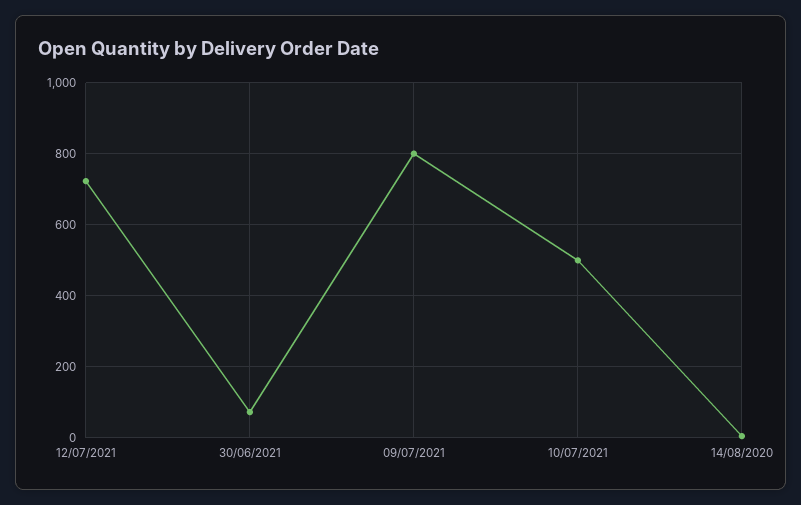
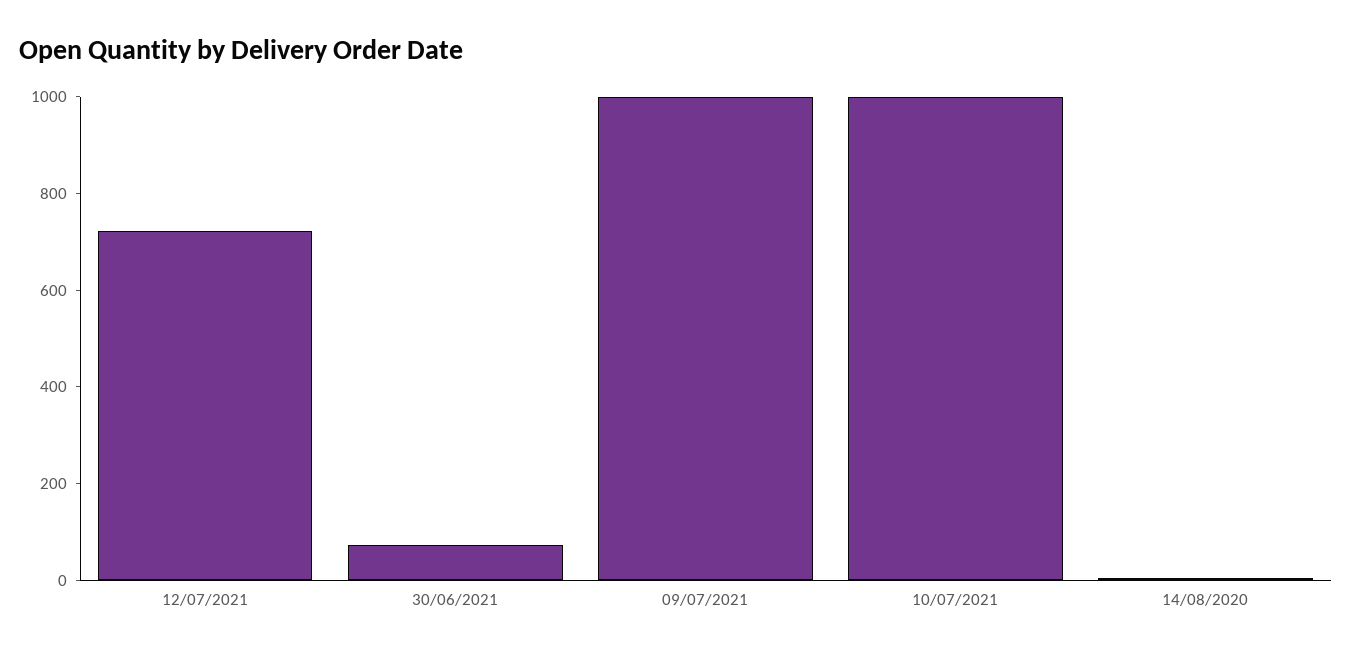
09/07/2021: 800 -> 1000
10/07/2021: 500 -> 1000

